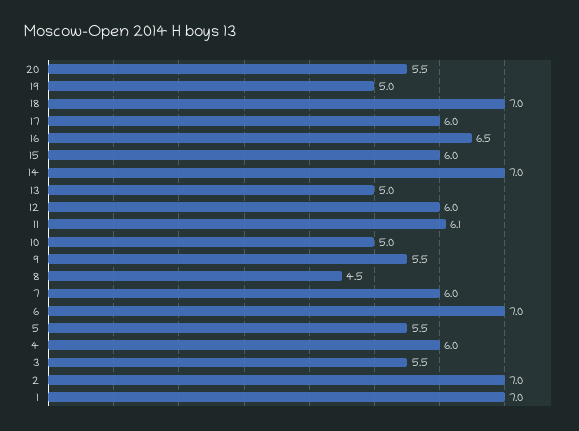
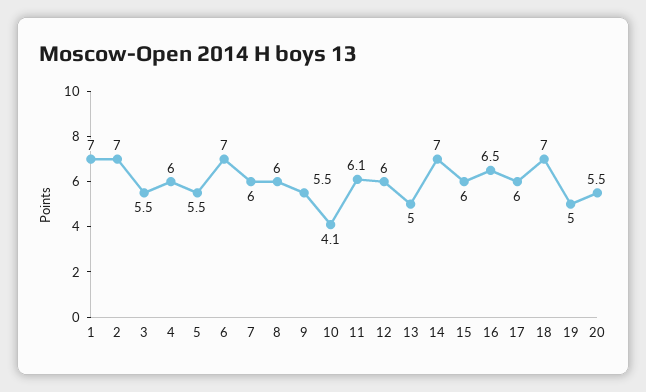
10: 5 -> 4.1
8: 4.5 -> 6

